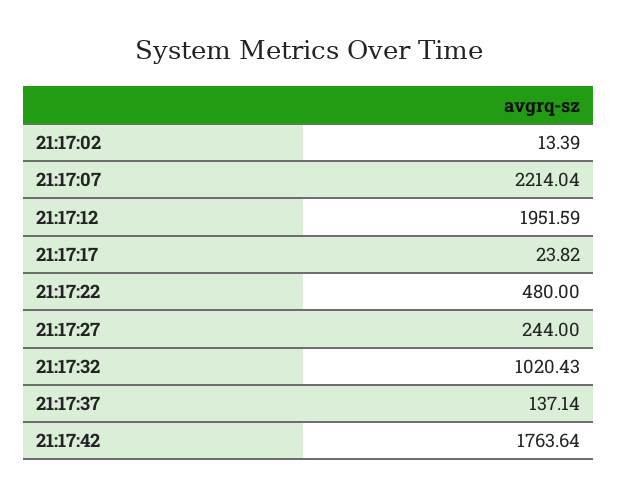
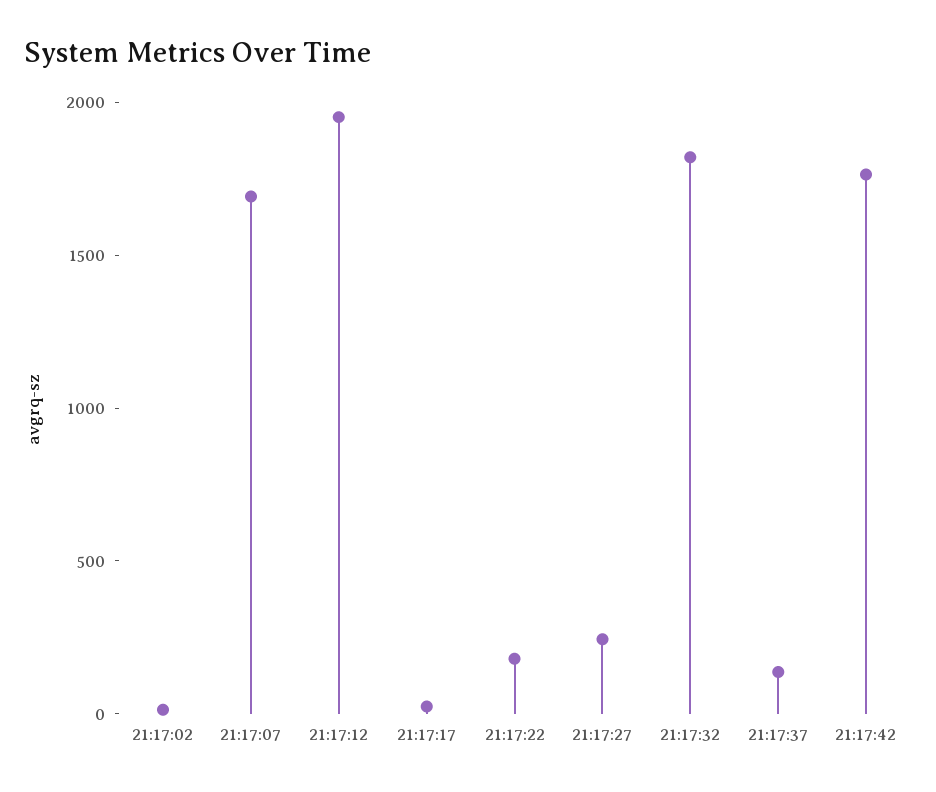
21:17:07: 2214.04 -> 1700
21:17:22: 480 -> 200
21:17:32: 1020.43 -> 1800

